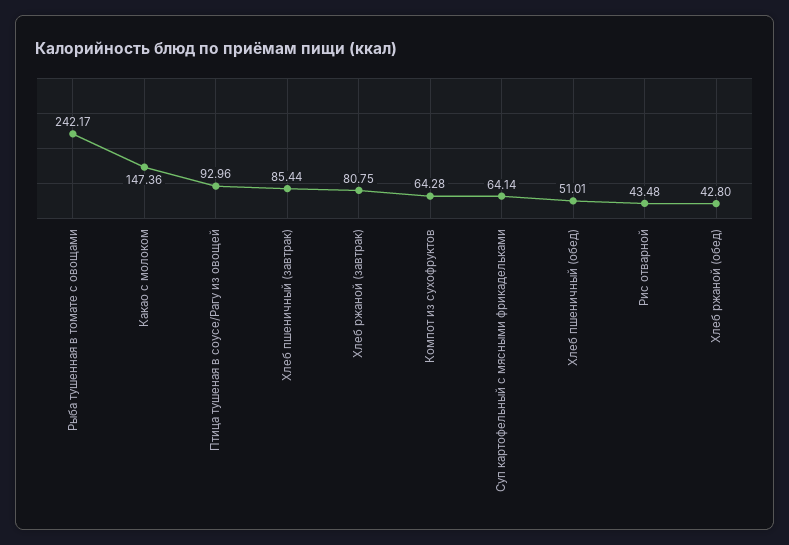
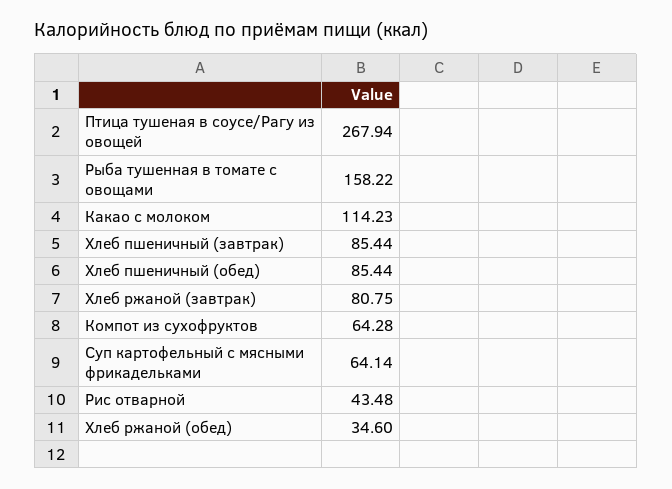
Рыба тушенная в томате с овощами: 242.17 -> 158.22
Какао с молоком: 147.36 -> 114.23
Птица тушеная в соусе/Рагу из овощей: 92.96 -> 267.94
Хлеб пшеничный (обед): 51.01 -> 85.44
Хлеб ржаной (обед): 42.8 -> 34.6

